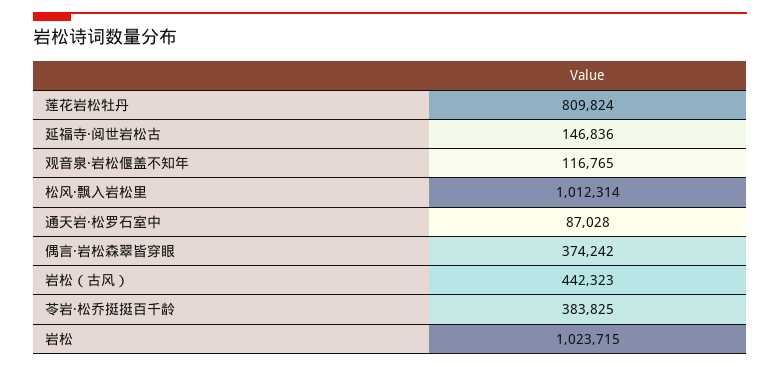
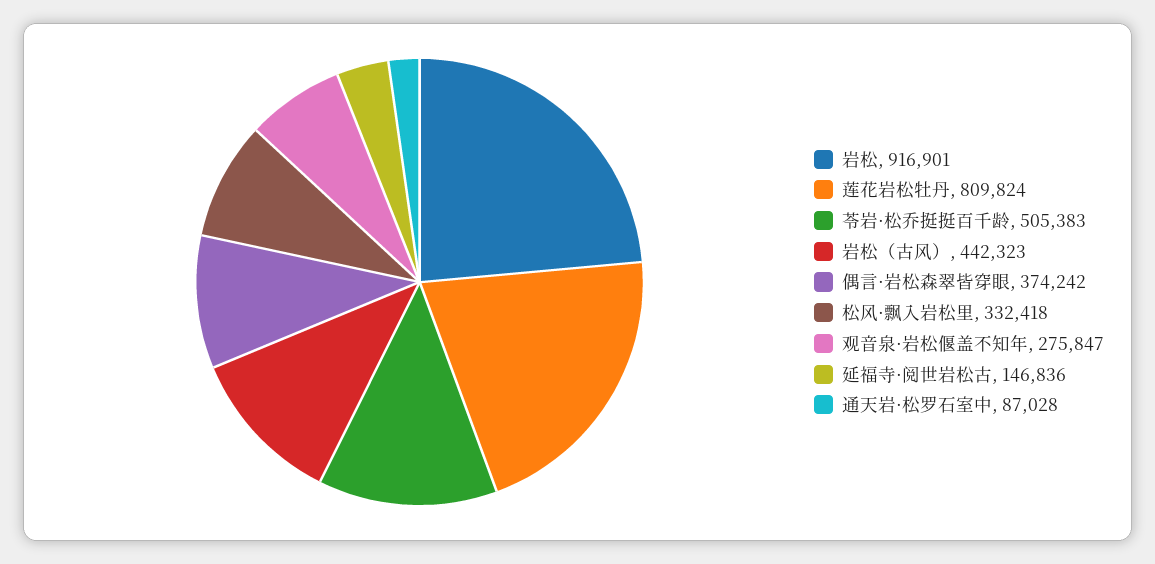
观音泉·岩松偃盖不知年: 116765 -> 275847
松风·飘入岩松里: 1012314 -> 332418
苓岩·松乔挺挺百千龄: 383825 -> 505383
岩松: 1023715 -> 916901

